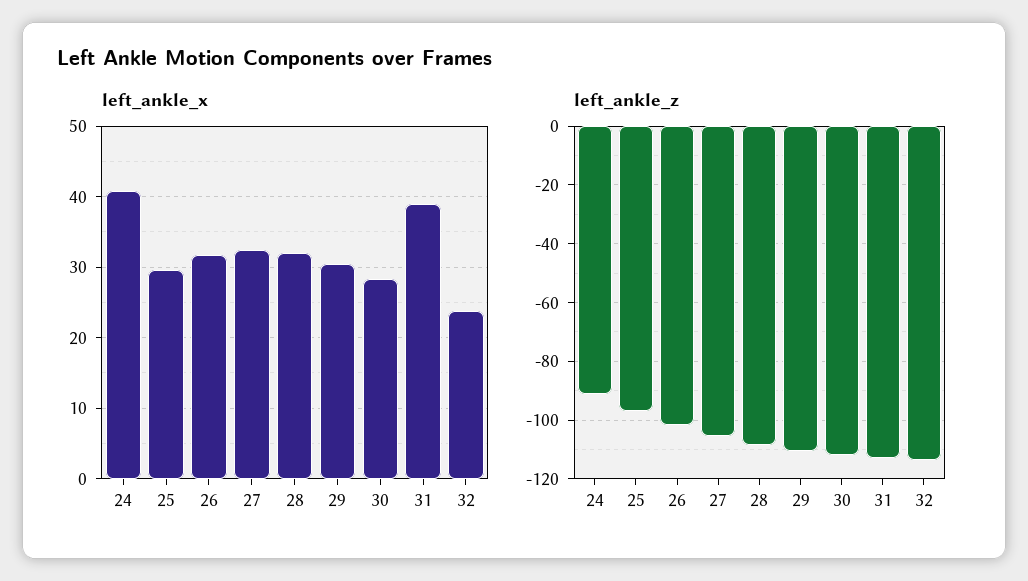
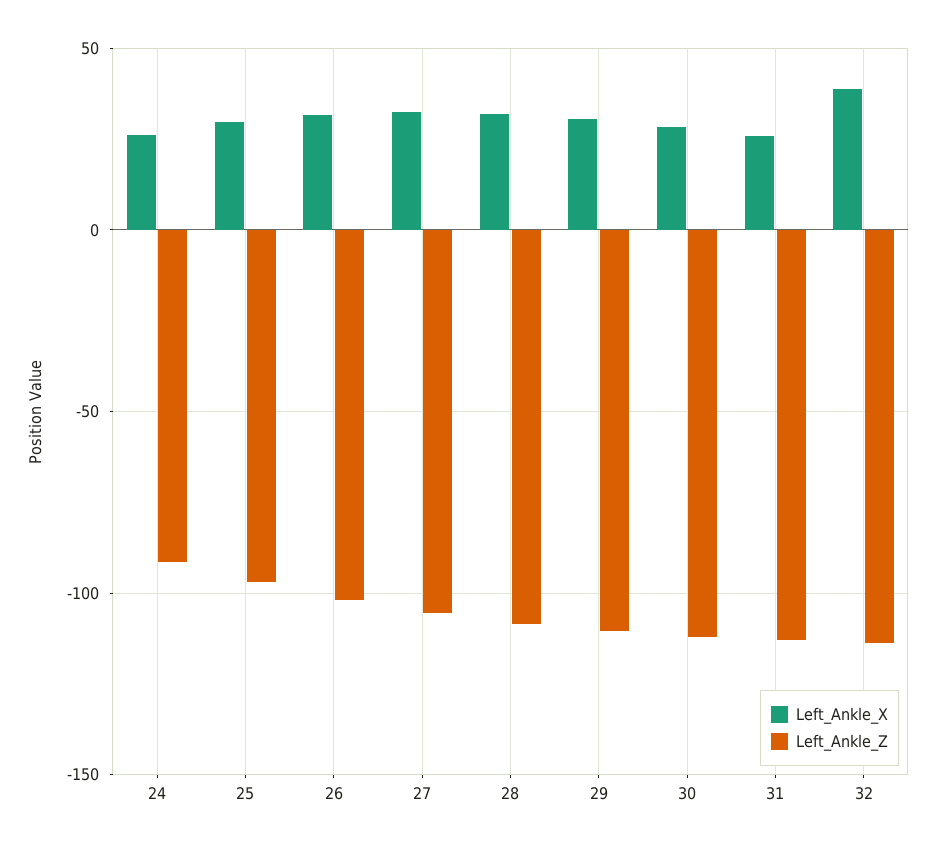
left_ankle_x, 24: 41 -> 25
left_ankle_x, 31: 39 -> 25
left_ankle_x, 32: 24 -> 40

